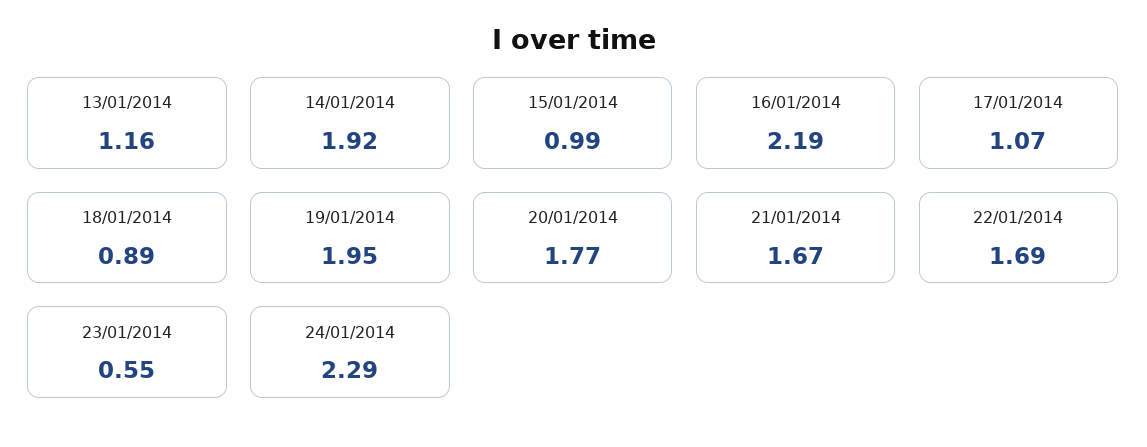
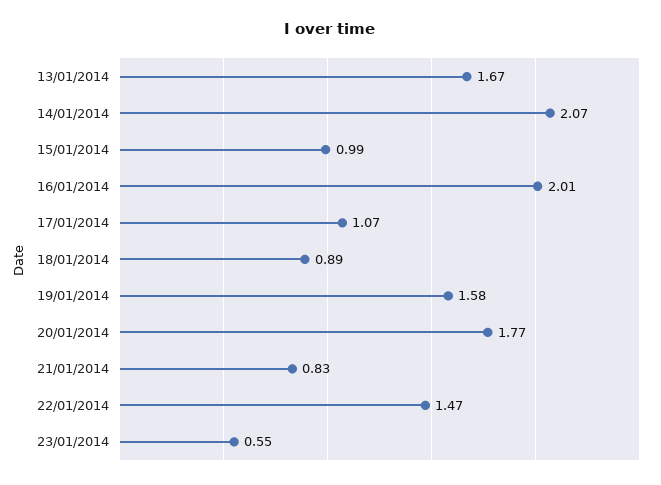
13/01/2014: 1.16 -> 1.67
14/01/2014: 1.92 -> 2.07
16/01/2014: 2.19 -> 2.01
19/01/2014: 1.95 -> 1.58
21/01/2014: 1.67 -> 0.83
22/01/2014: 1.69 -> 1.47
24/01/2014: 2.29 -> none

